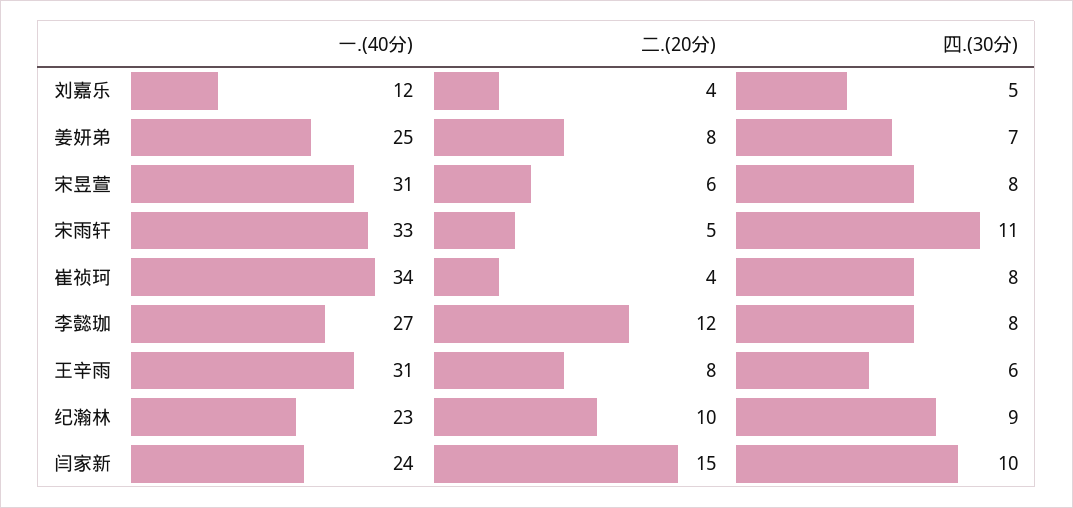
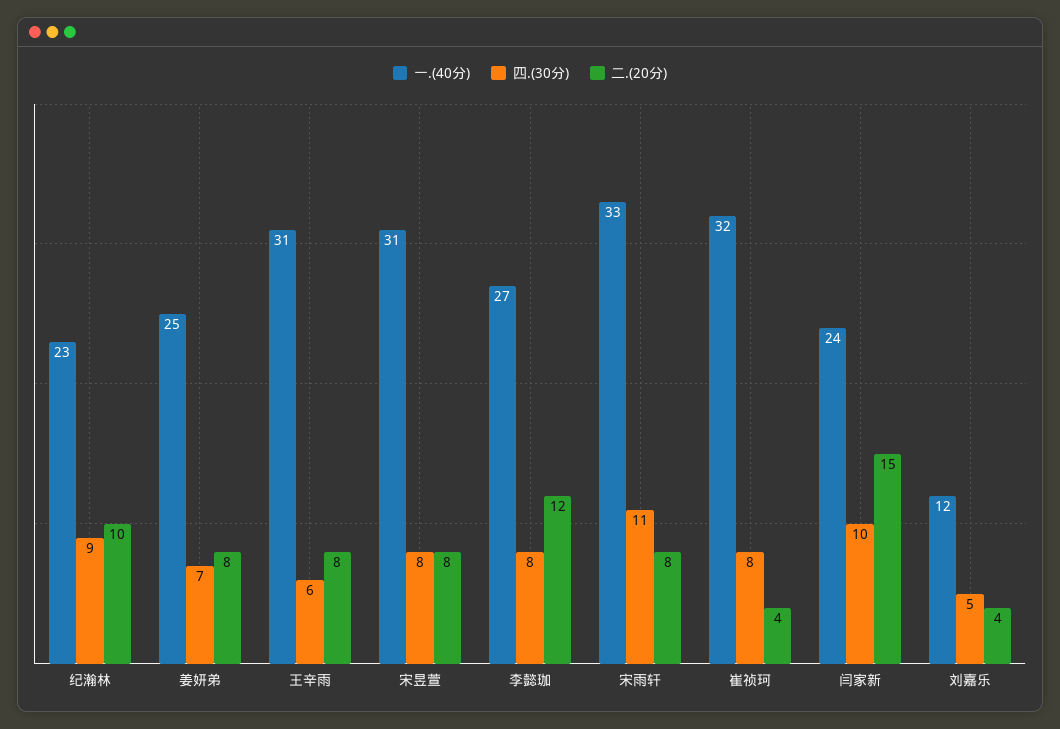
二.(20分), 宋昱萱: 6 -> 8
二.(20分), 宋雨轩: 5 -> 8
一.(40分), 崔祯珂: 34 -> 32

